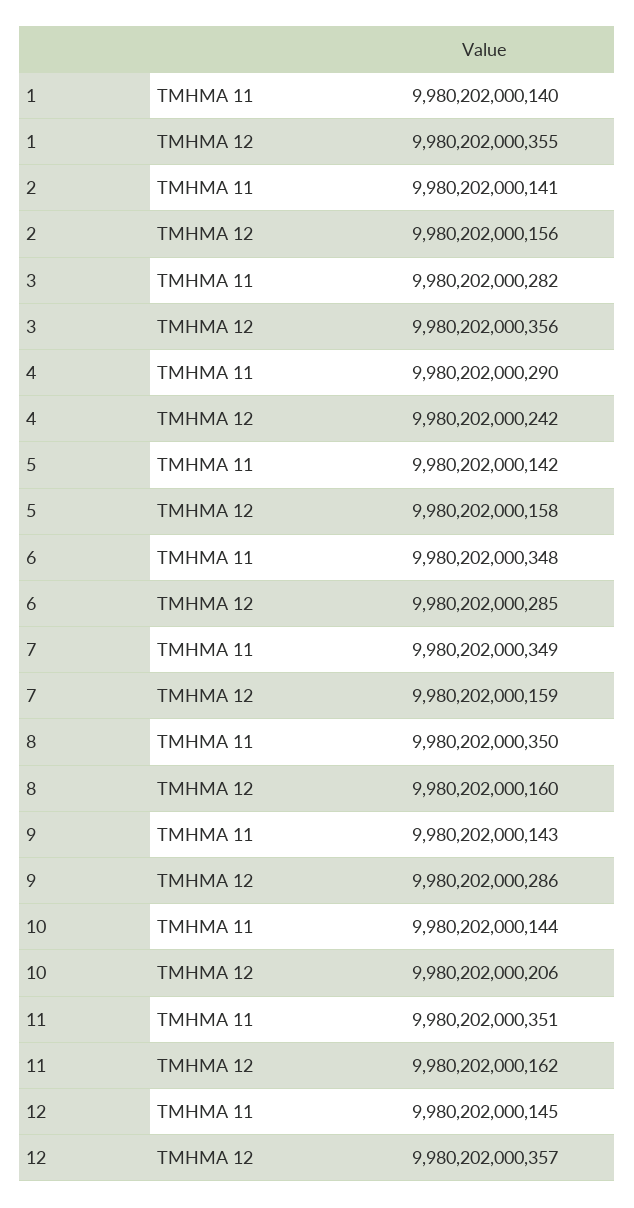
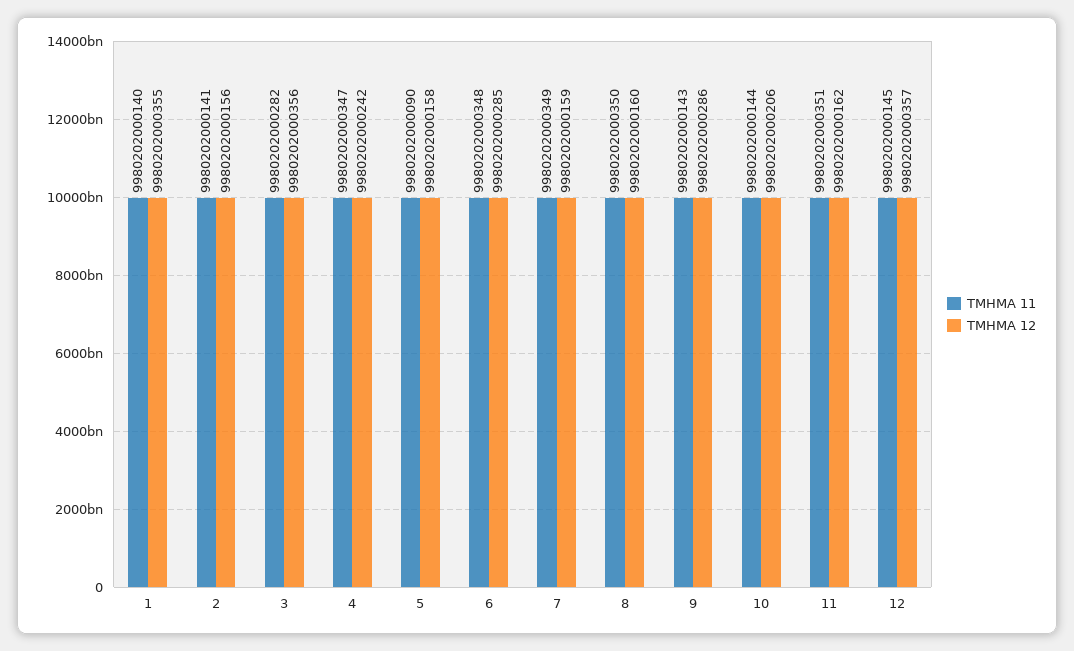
ΤΜΗΜΑ 11, 4: 9980202000290 -> 9980202000347
ΤΜΗΜΑ 11, 5: 9980202000142 -> 9980202000090

